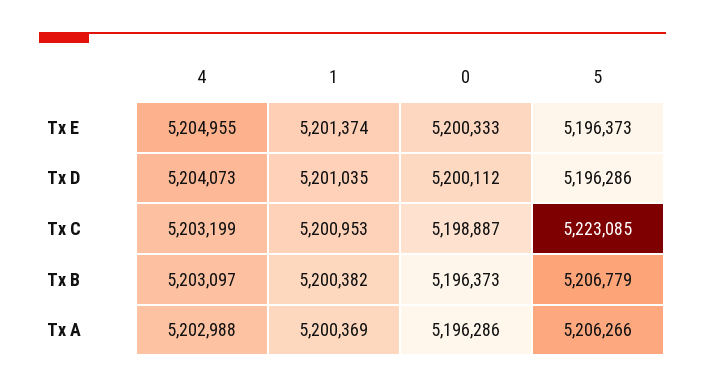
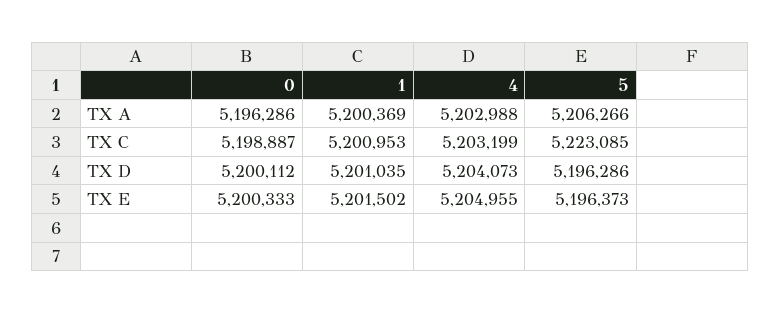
1, Tx E: 5201374 -> 5201502
4, Tx B: 5203097 -> none
1, Tx B: 5200382 -> none
0, Tx B: 5196373 -> none
5, Tx B: 5206779 -> none

